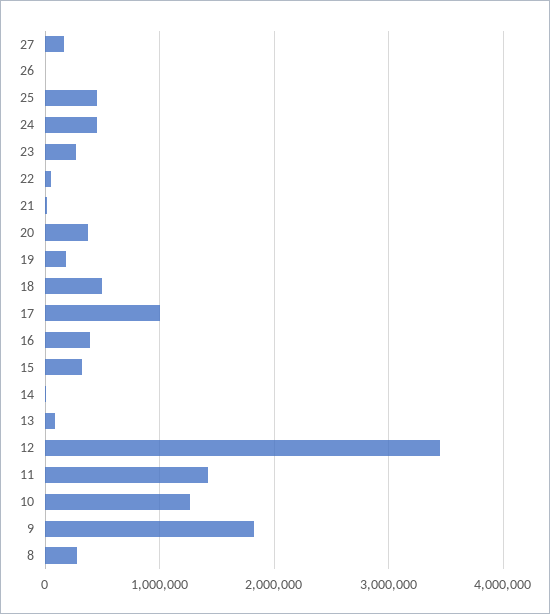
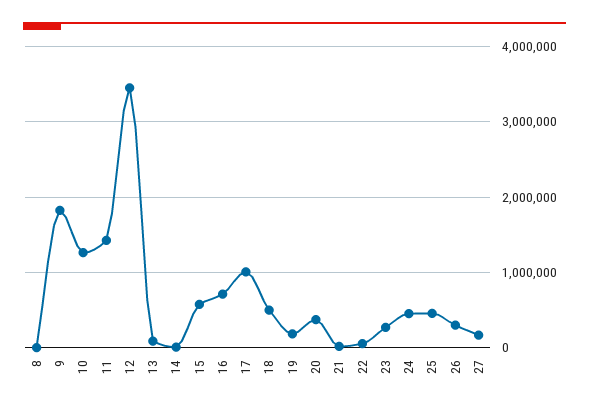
26: 0 -> 300000
16: 400000 -> 700000
15: 300000 -> 600000
8: 300000 -> 0

